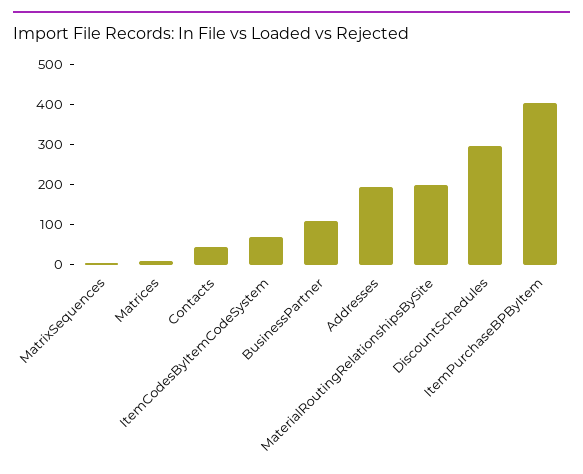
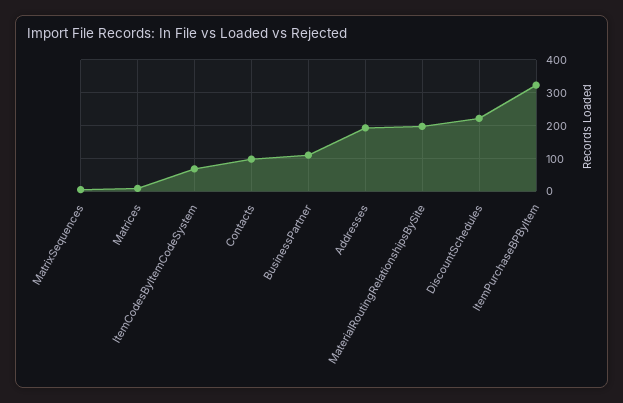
Contacts: 40 -> 100
DiscountSchedules: 300 -> 220
ItemPurchaseBPByItem: 400 -> 320

